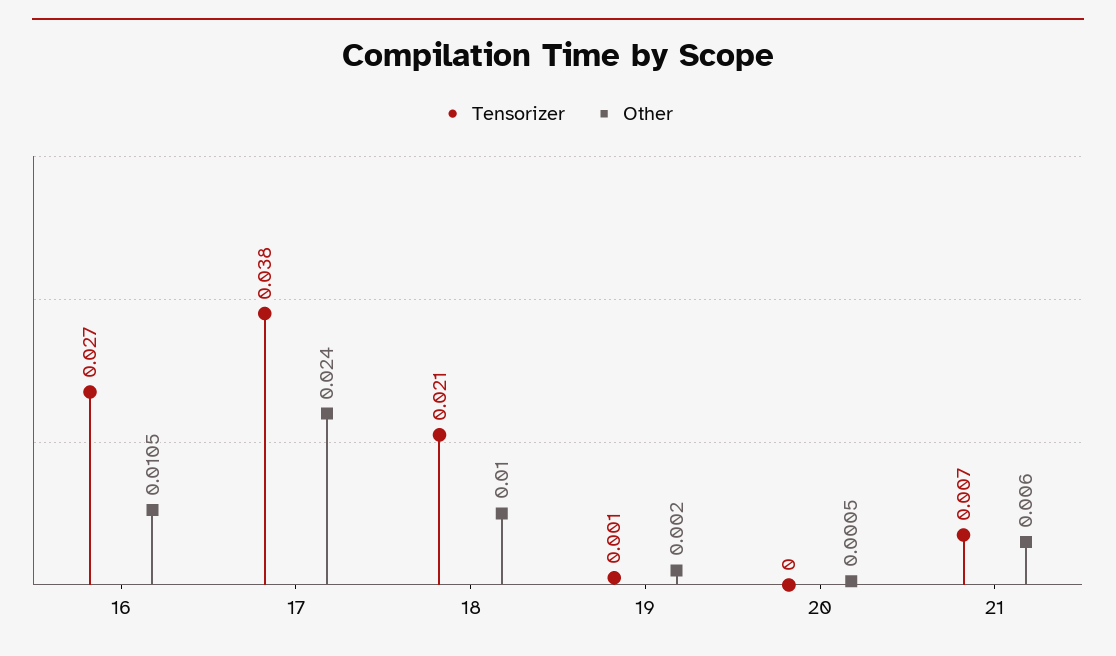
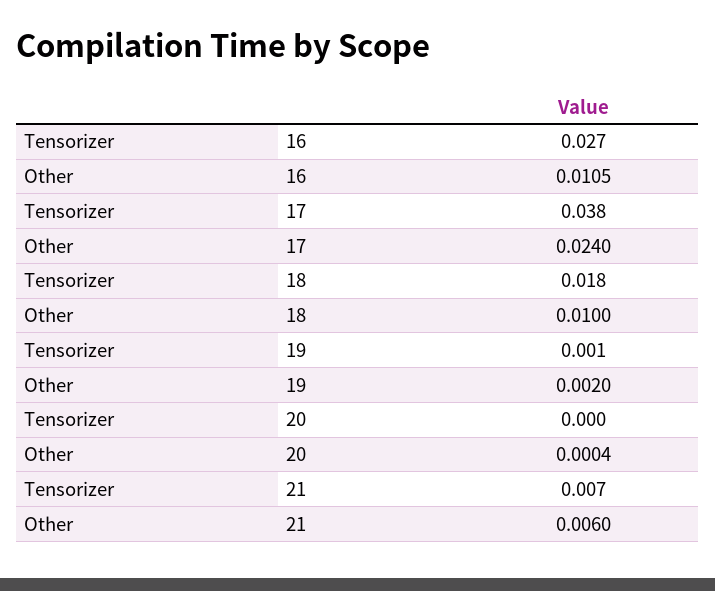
Tensorizer, 18: 0.021 -> 0.018
Other, 20: 0.0005 -> 0.0004

